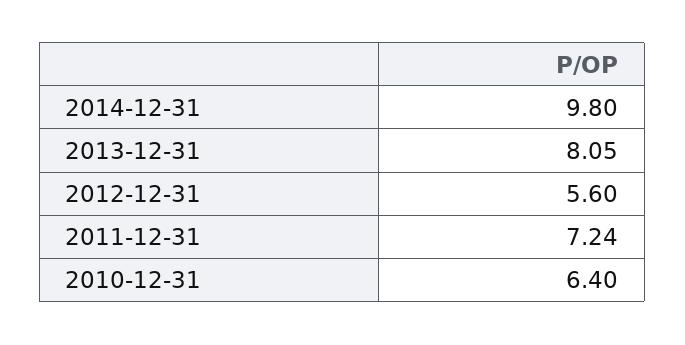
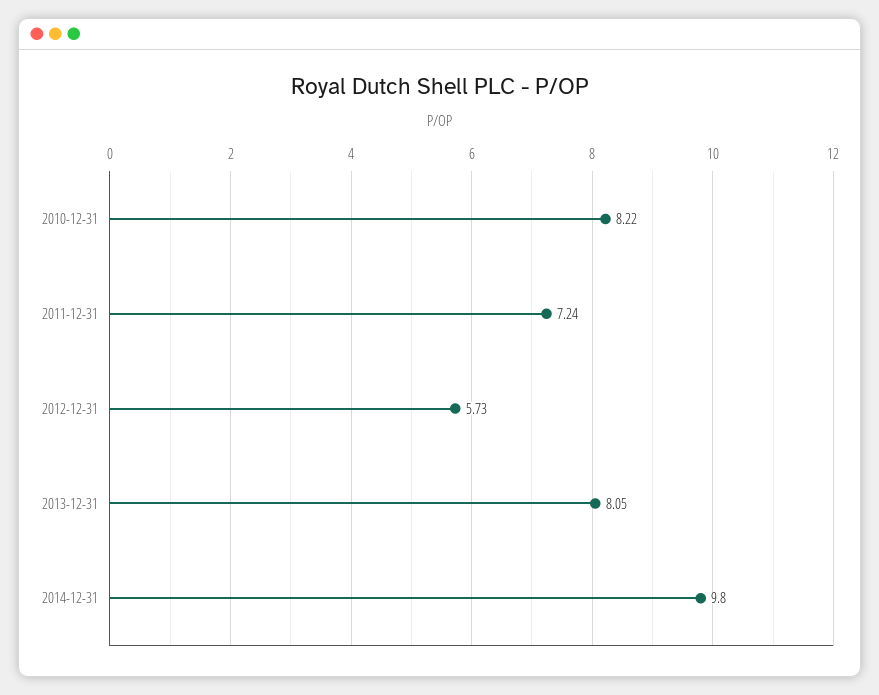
2012-12-31: 5.6 -> 5.73
2010-12-31: 6.4 -> 8.22

